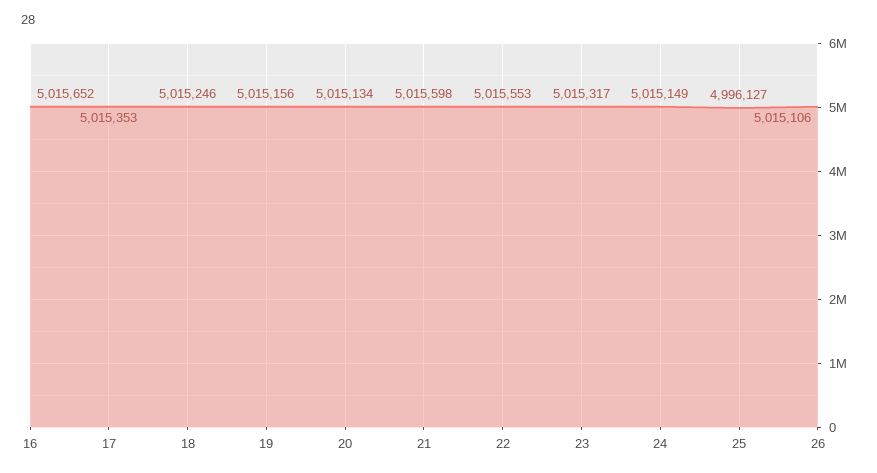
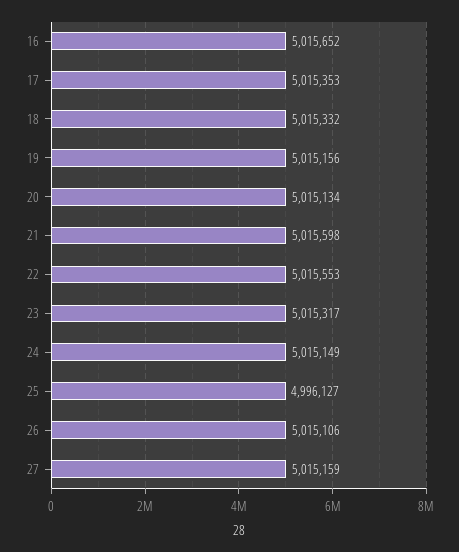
18: 5015246 -> 5015332
27: none -> 5015159

